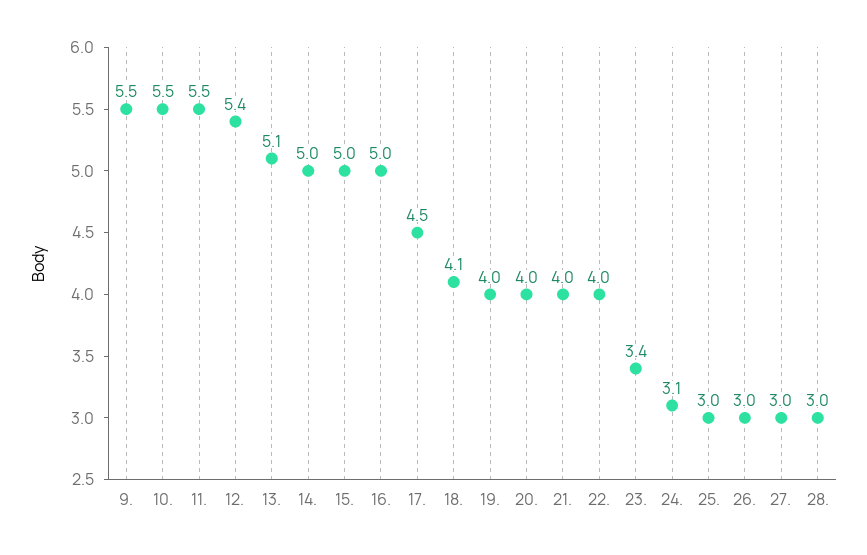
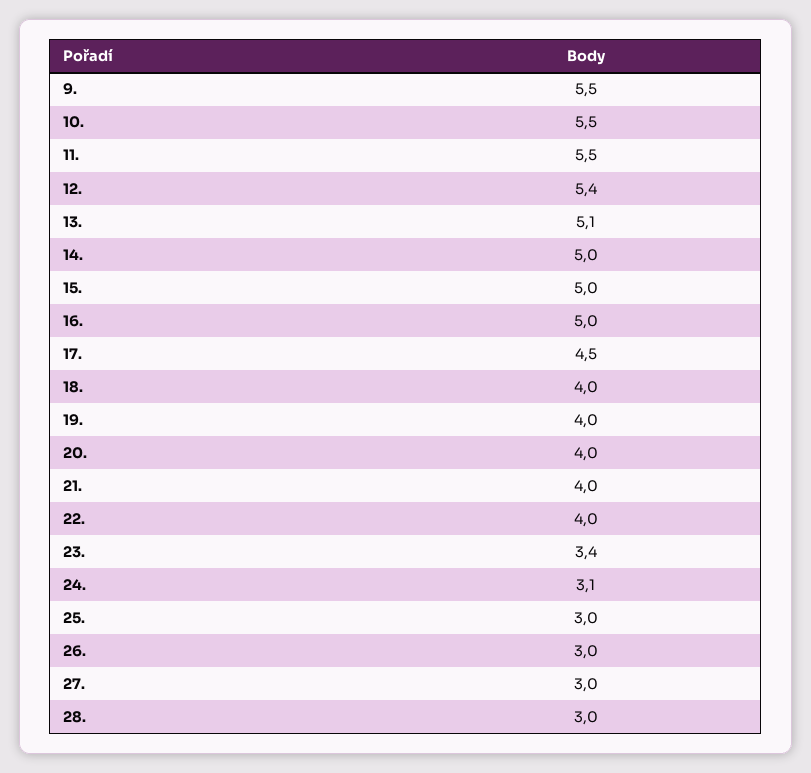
18.: 4.1 -> 4

